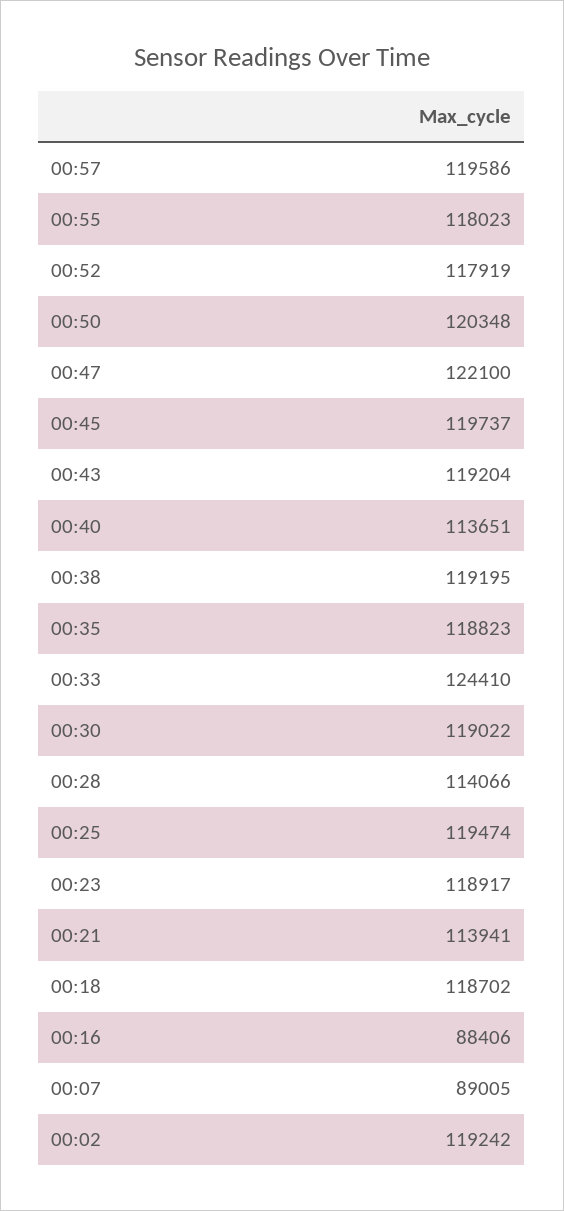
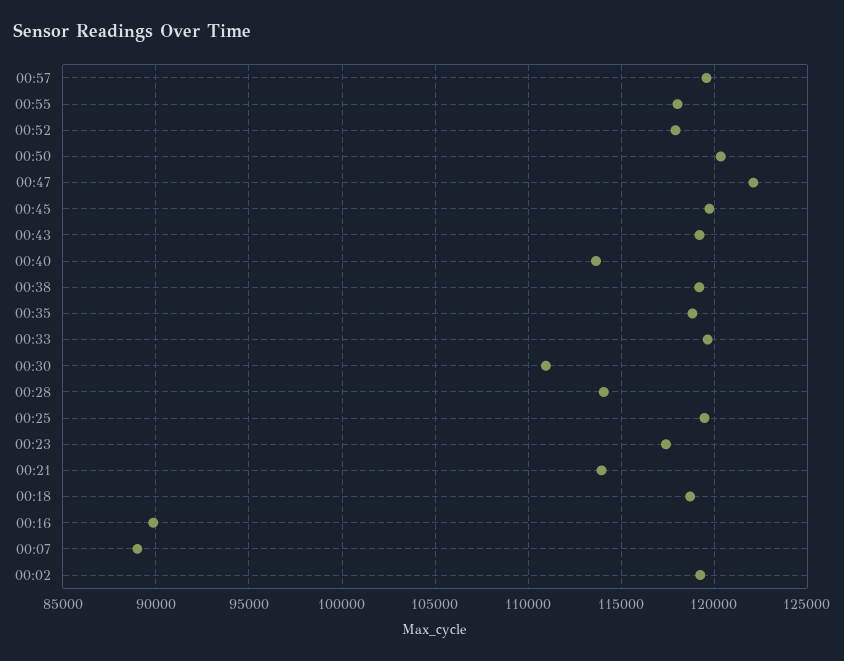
00:33: 124410 -> 119500
00:30: 119022 -> 111000
00:23: 118917 -> 117500
00:16: 88406 -> 90000

